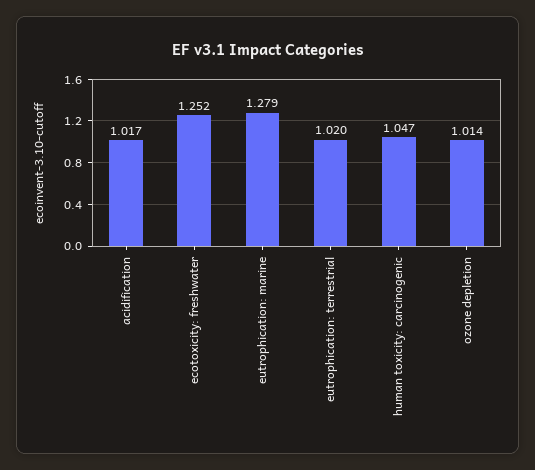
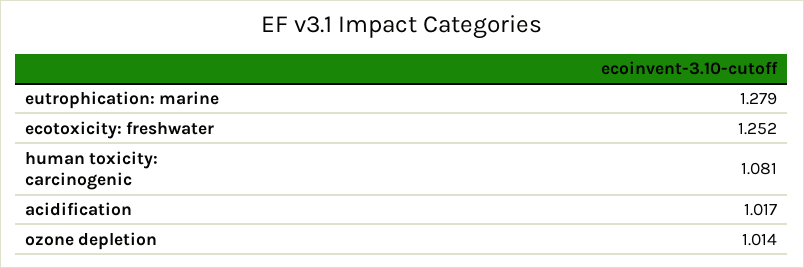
eutrophication: terrestrial: 1.02 -> none
human toxicity: carcinogenic: 1.047 -> 1.081

